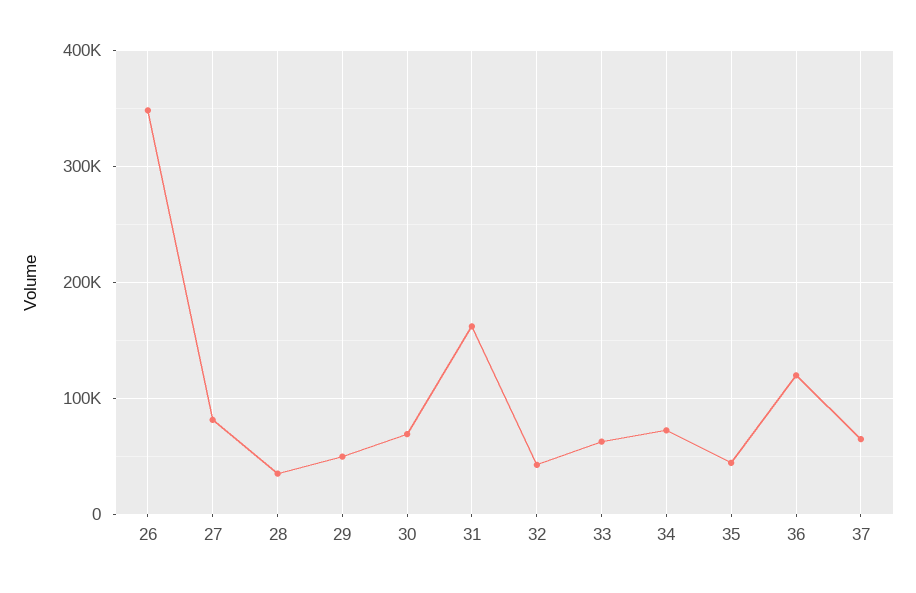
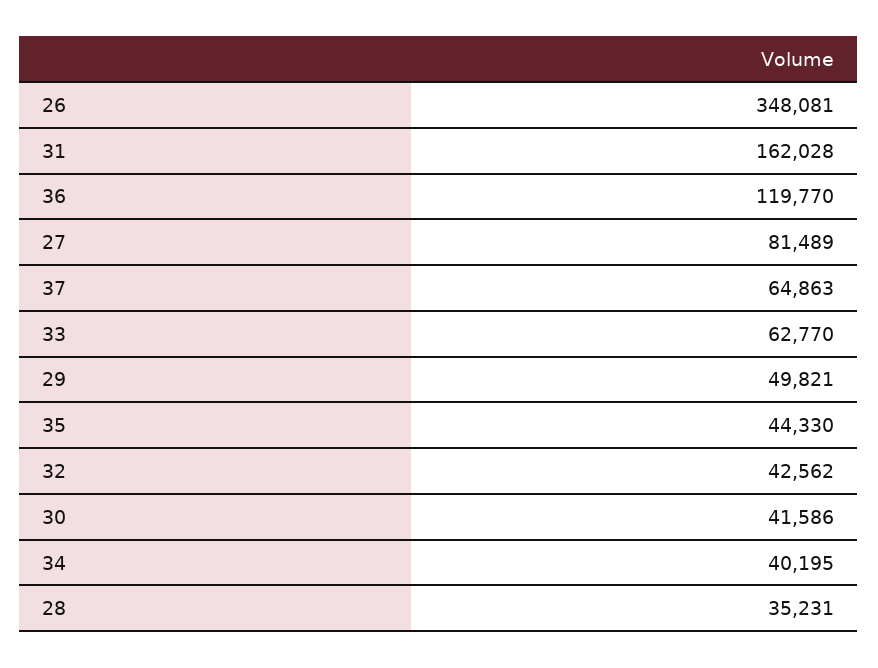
30: 70000 -> 41586
34: 70000 -> 40195

